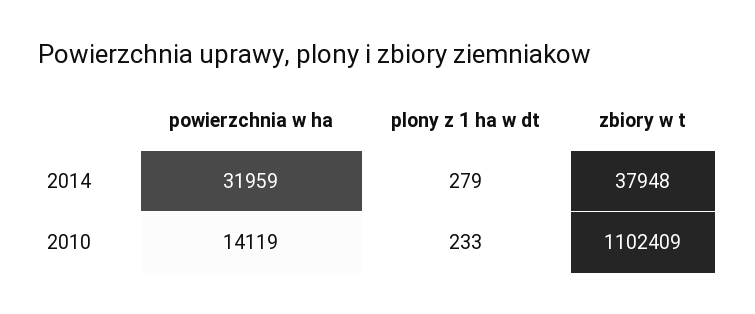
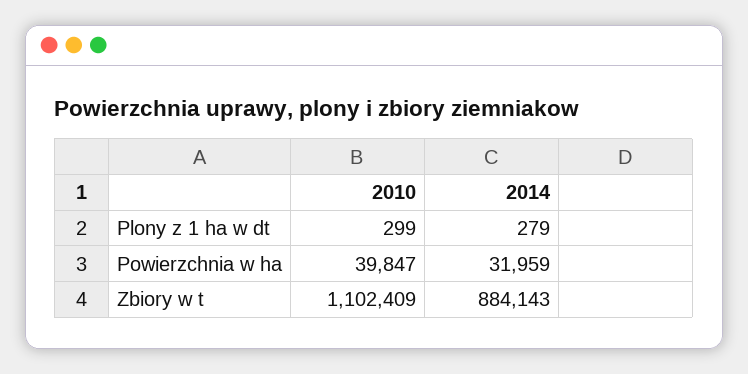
zbiory w t, 2014: 37948 -> 884143
powierzchnia w ha, 2010: 14119 -> 39847
plony z 1 ha w dt, 2010: 233 -> 299

